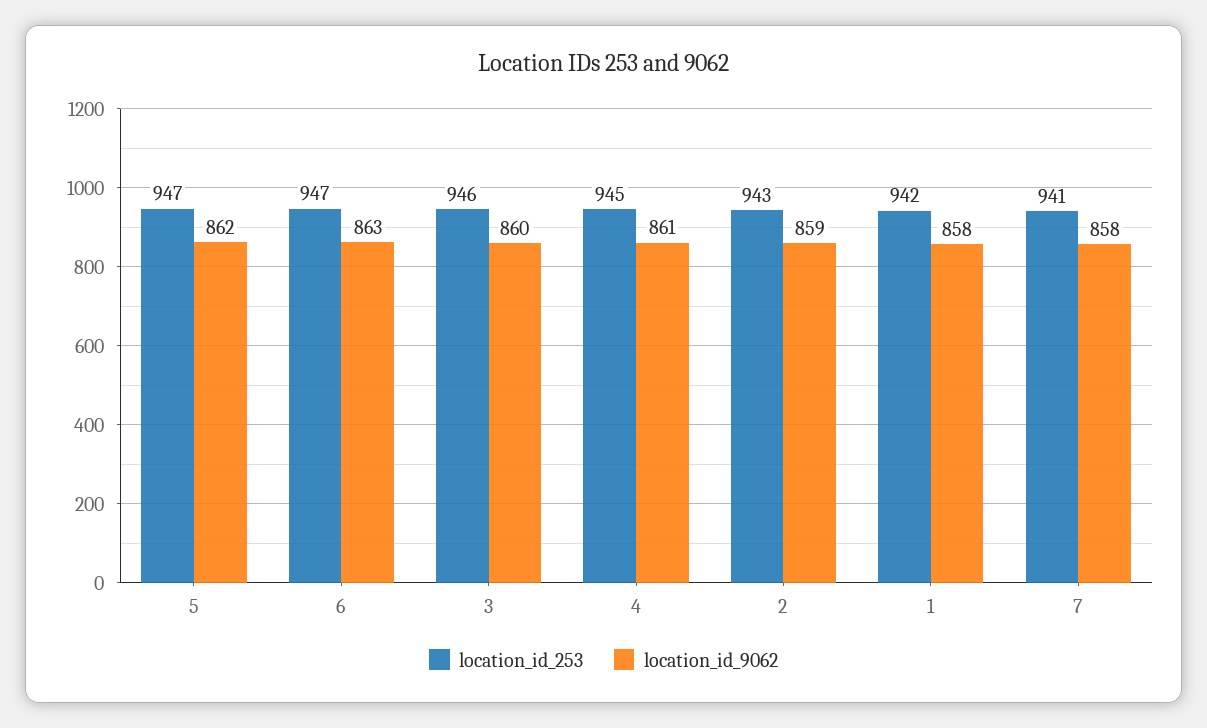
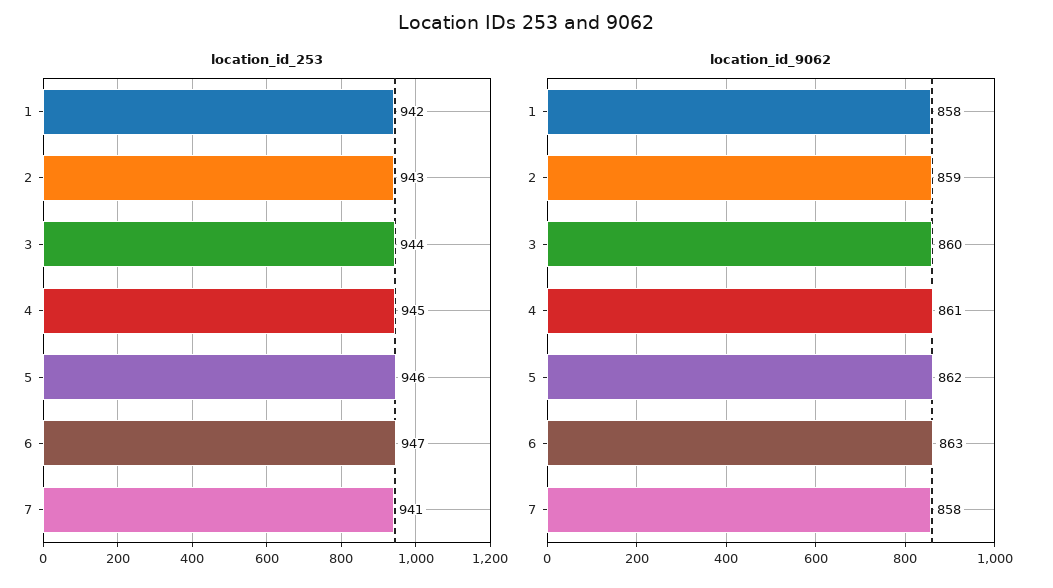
location_id_253, 5: 947 -> 946
location_id_253, 3: 946 -> 944

